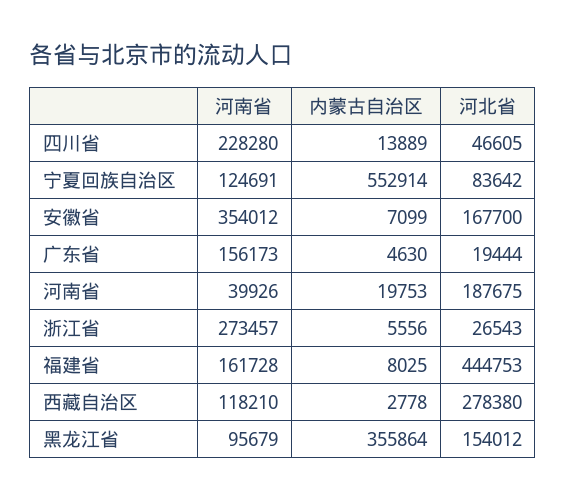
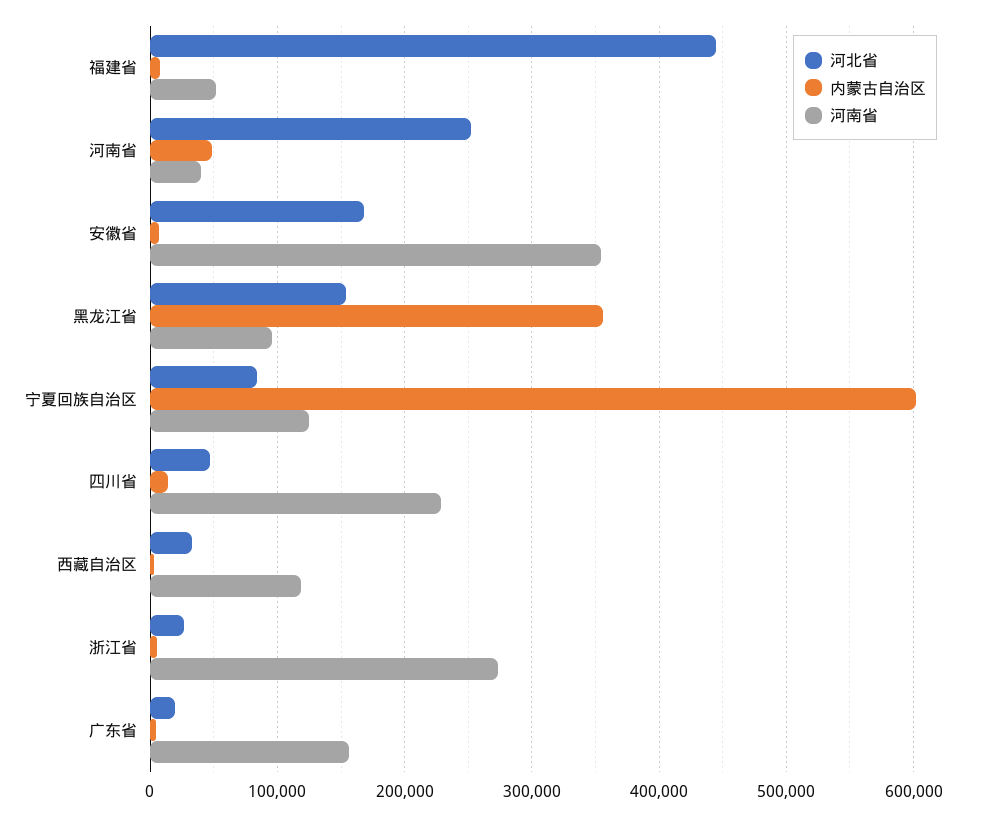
内蒙古自治区, 宁夏回族自治区: 552914 -> 600000
内蒙古自治区, 河南省: 19753 -> 50000
河北省, 河南省: 187675 -> 250000
河南省, 福建省: 161728 -> 50000
河北省, 西藏自治区: 278380 -> 30000

